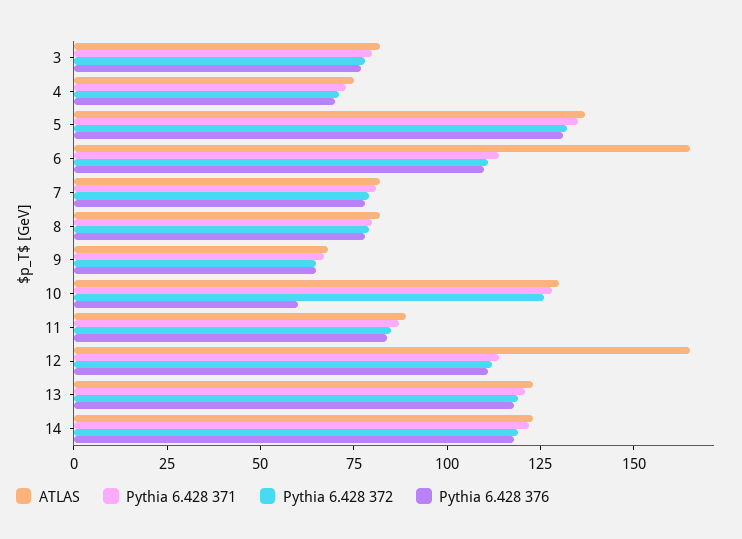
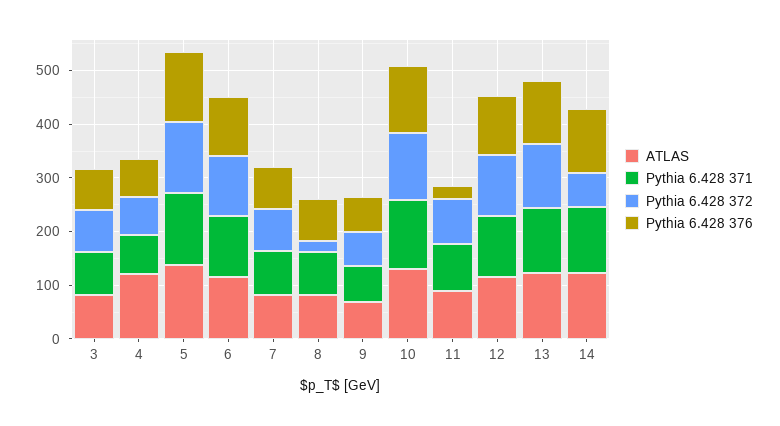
ATLAS, 4: 75 -> 120
ATLAS, 6: 165 -> 120
Pythia 6.428 372, 8: 80 -> 20
Pythia 6.428 376, 10: 60 -> 120
Pythia 6.428 376, 11: 85 -> 20
ATLAS, 12: 165 -> 120
Pythia 6.428 372, 14: 120 -> 60

